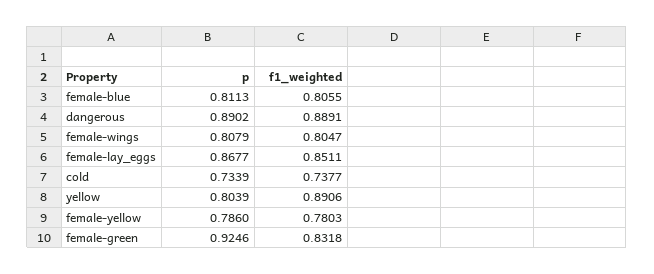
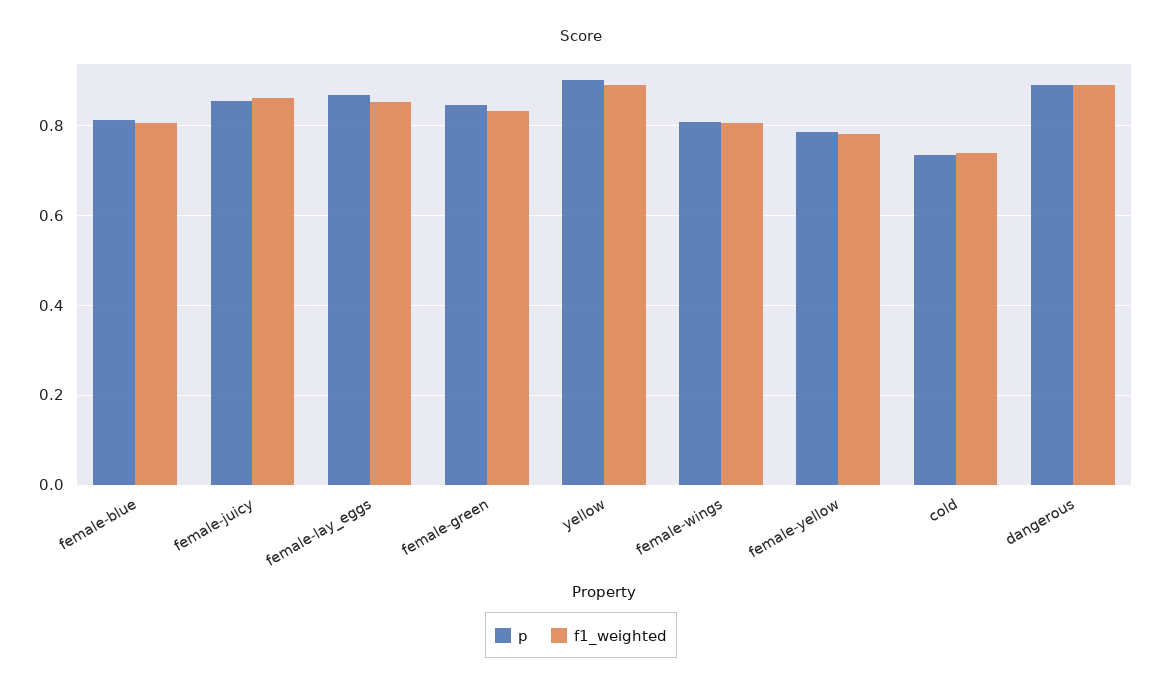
p, yellow: 0.8039 -> 0.9
p, female-green: 0.9246 -> 0.84
p, female-juicy: none -> 0.86
f1_weighted, female-juicy: none -> 0.86

